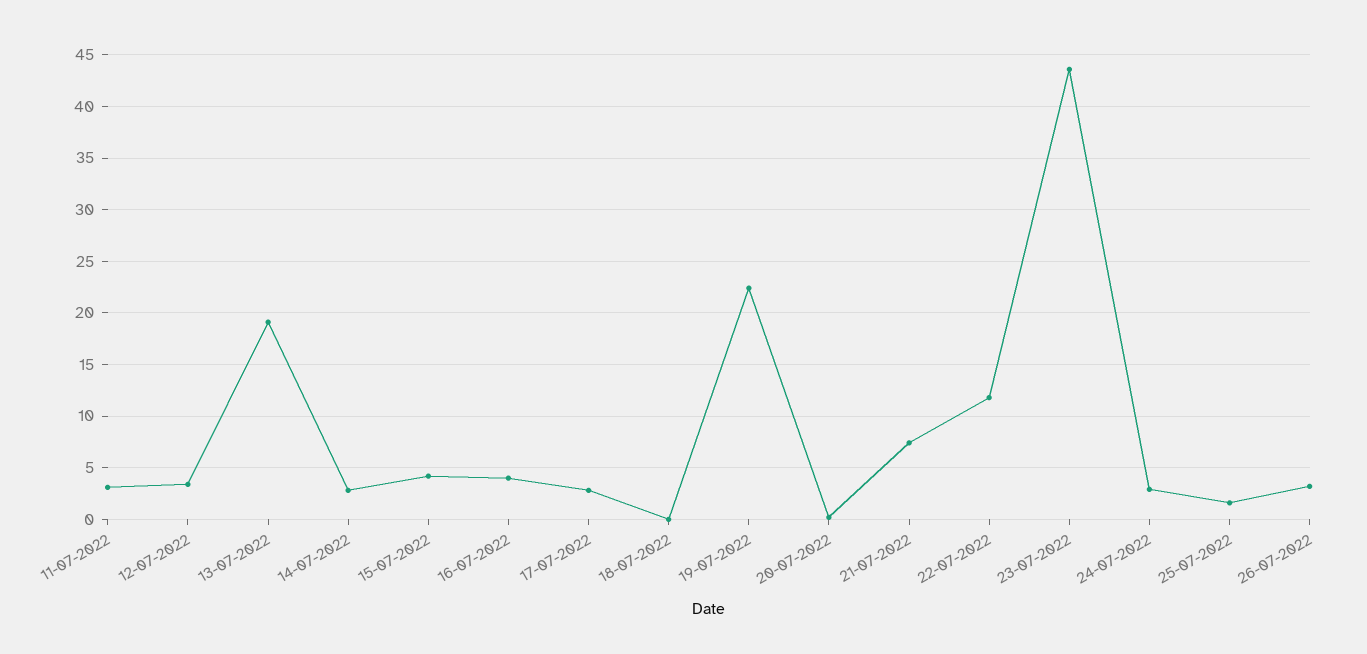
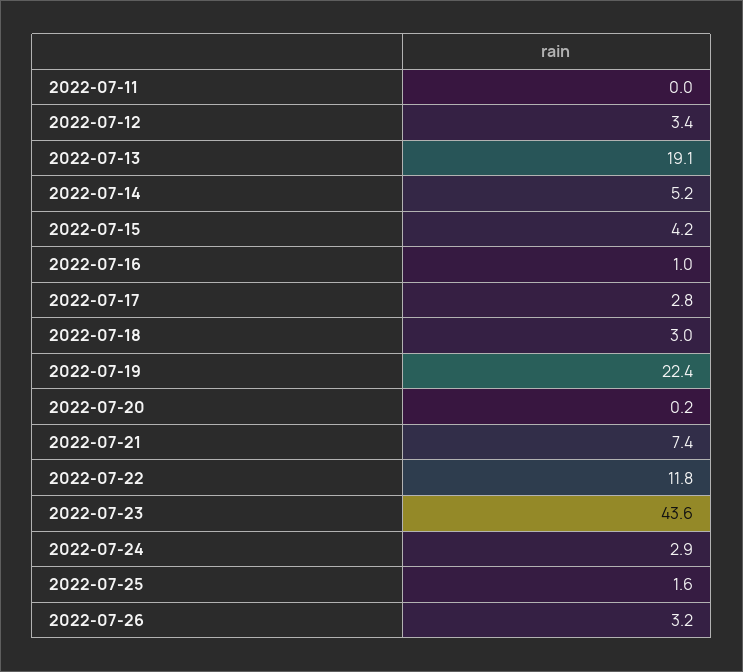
11-07-2022: 3 -> 0
14-07-2022: 3 -> 5.2
16-07-2022: 4 -> 1
18-07-2022: 0 -> 3

